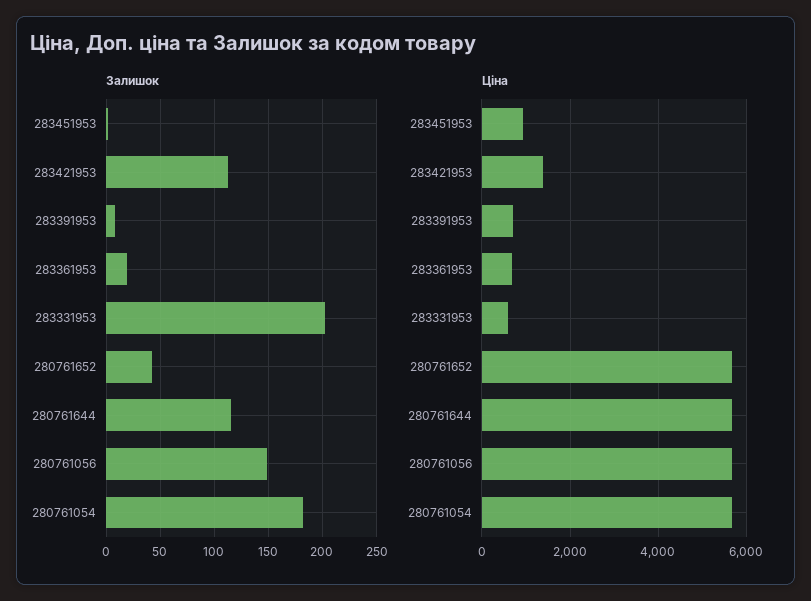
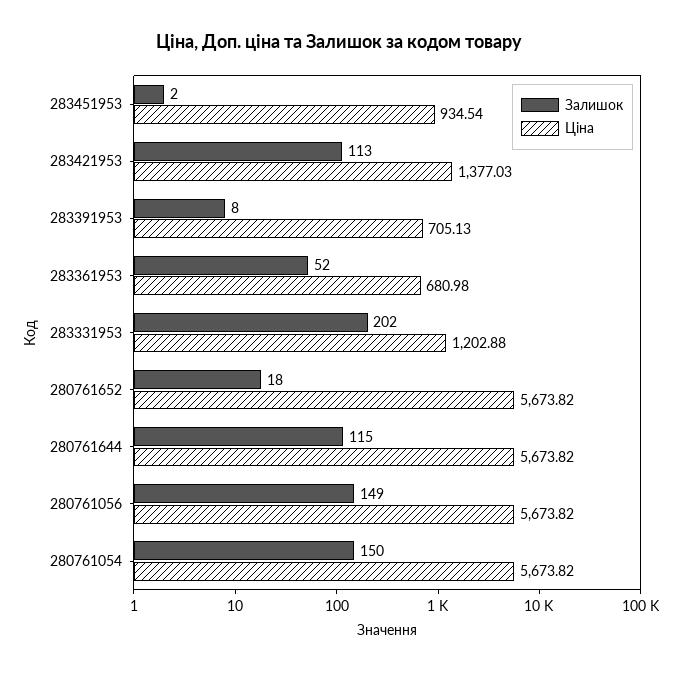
Залишок, 283361953: 20 -> 52
Залишок, 280761652: 40 -> 18
Залишок, 280761054: 180 -> 150
Ціна, 283331953: 600 -> 1202.88

